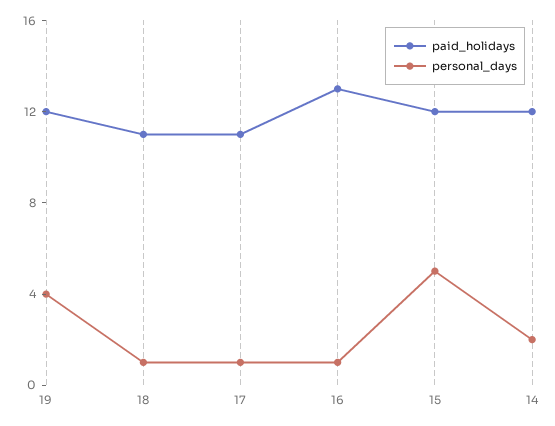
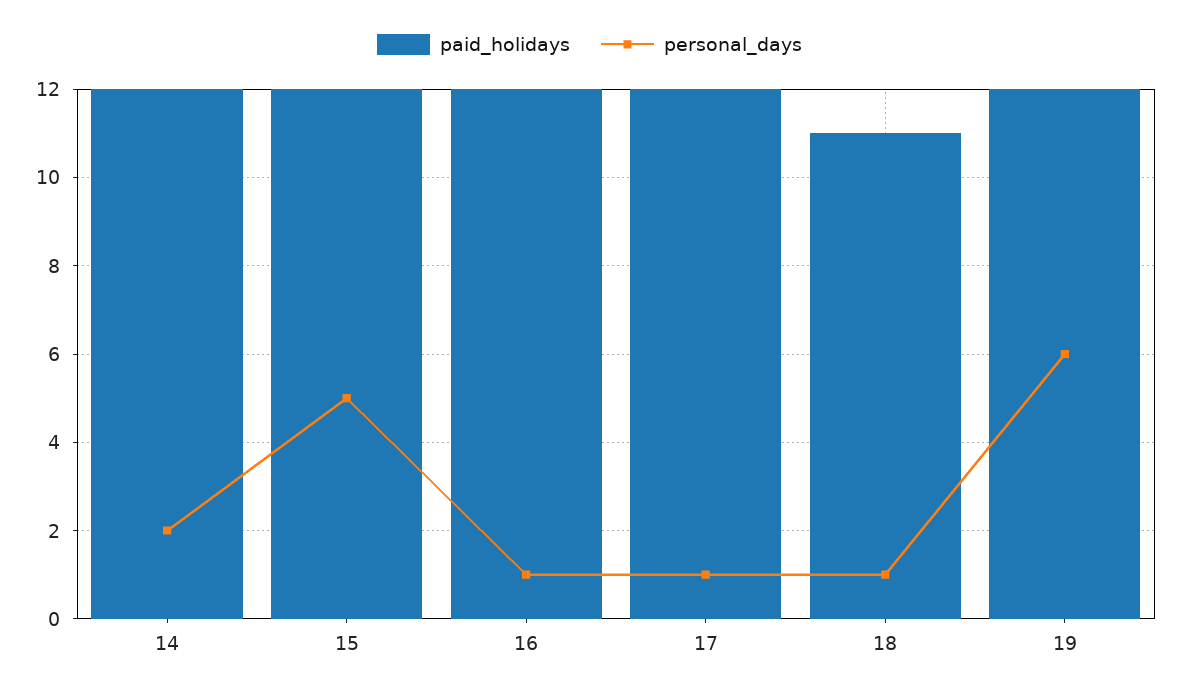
personal_days, 19: 4 -> 6
paid_holidays, 17: 11 -> 12
paid_holidays, 16: 13 -> 12

